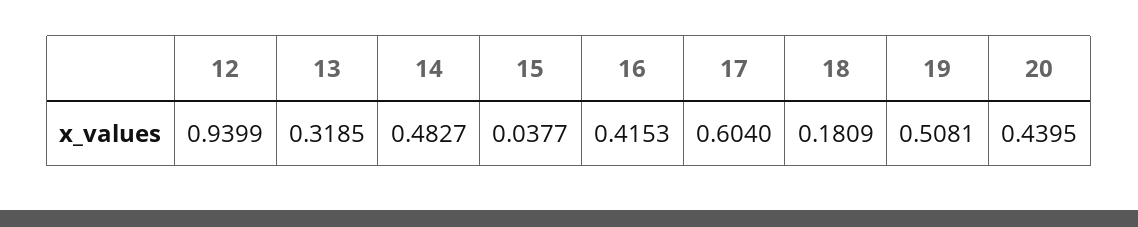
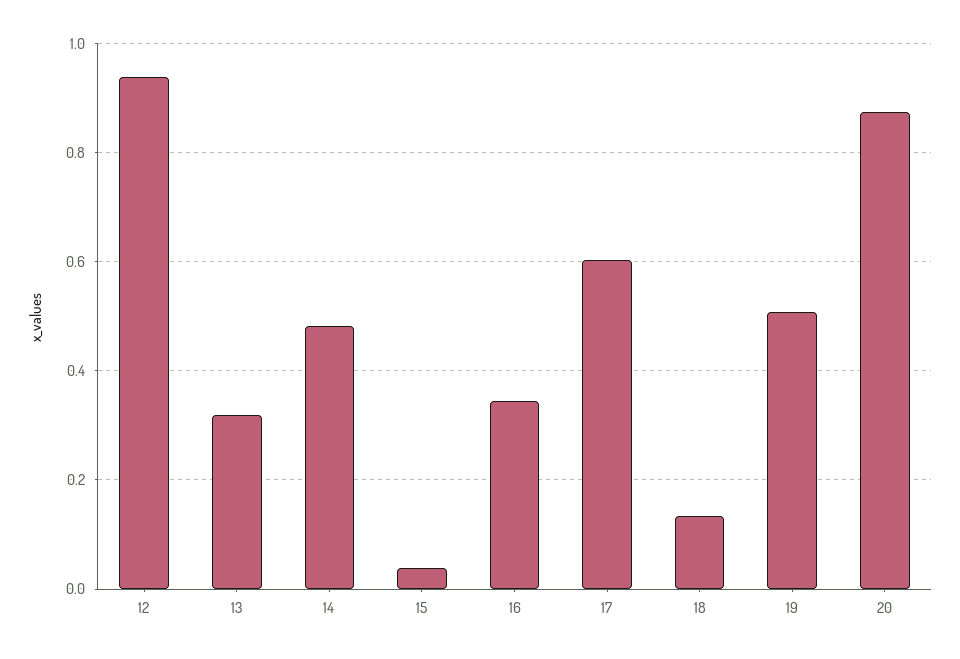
16: 0.4153 -> 0.34
18: 0.1809 -> 0.14
20: 0.4395 -> 0.88

